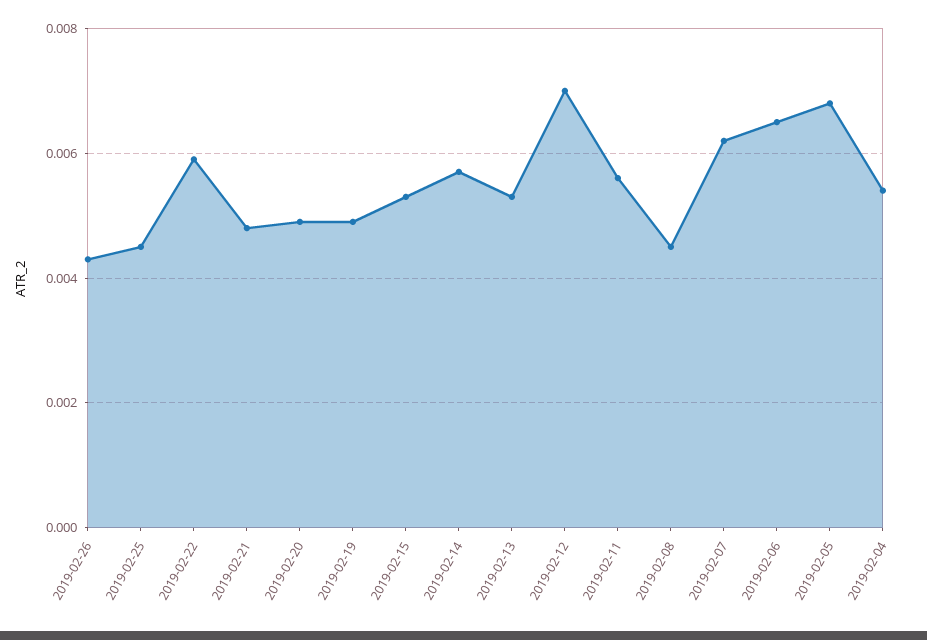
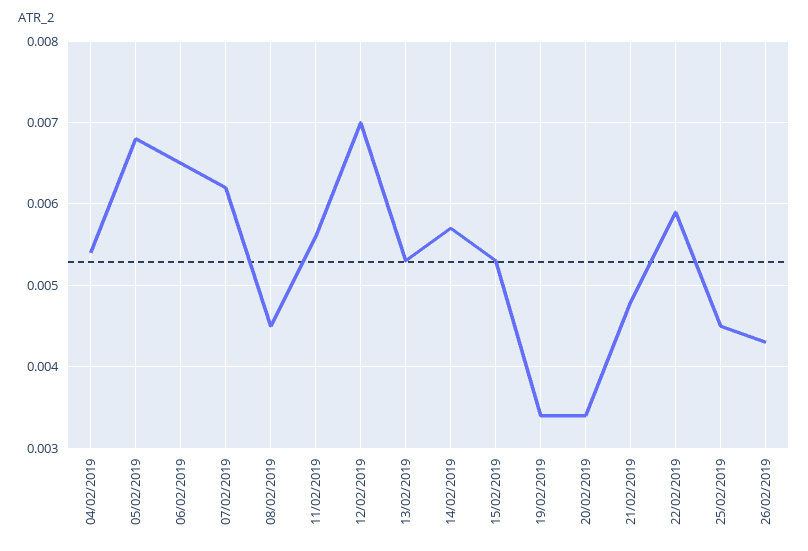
2019-02-20: 0.005 -> 0.0034
2019-02-19: 0.005 -> 0.0034

